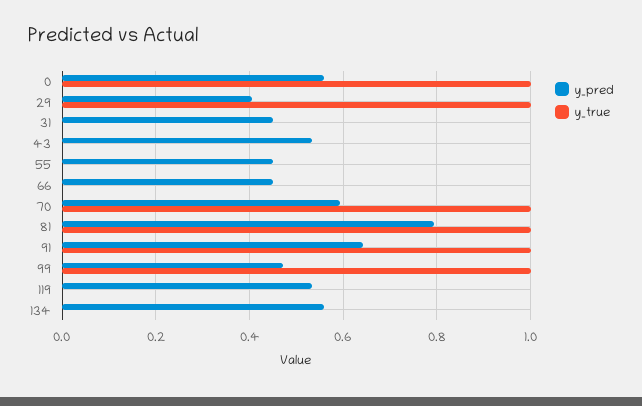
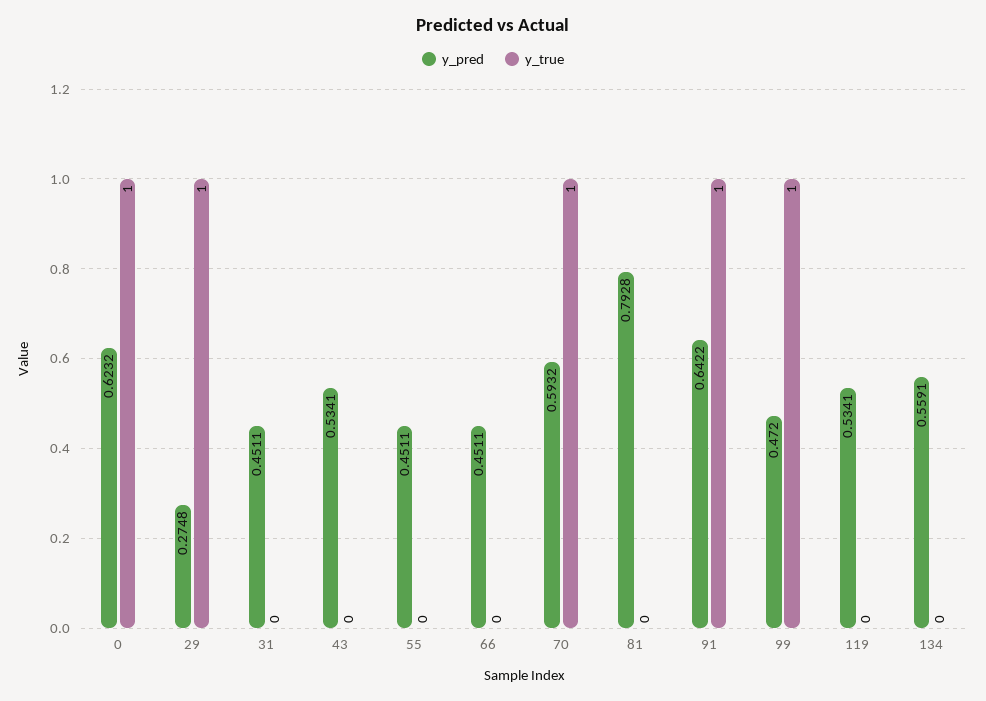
y_pred, 0: 0.56 -> 0.6232
y_pred, 29: 0.4 -> 0.2748
y_true, 81: 1 -> 0

